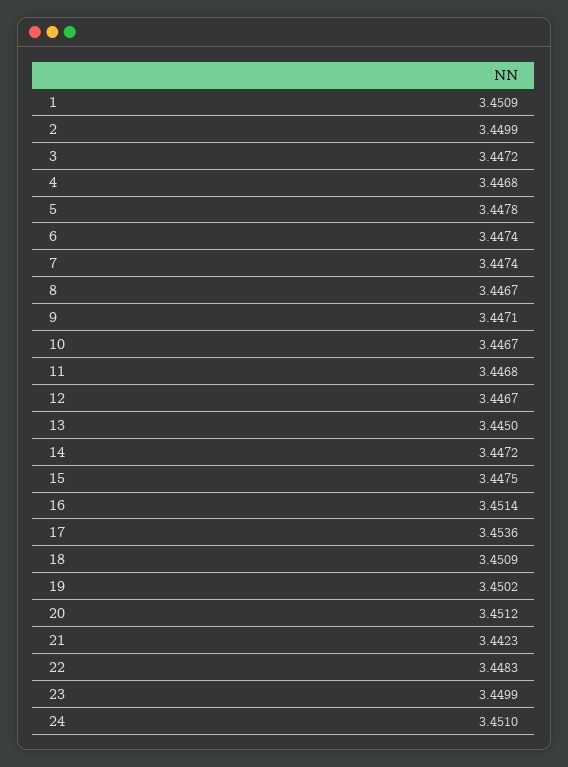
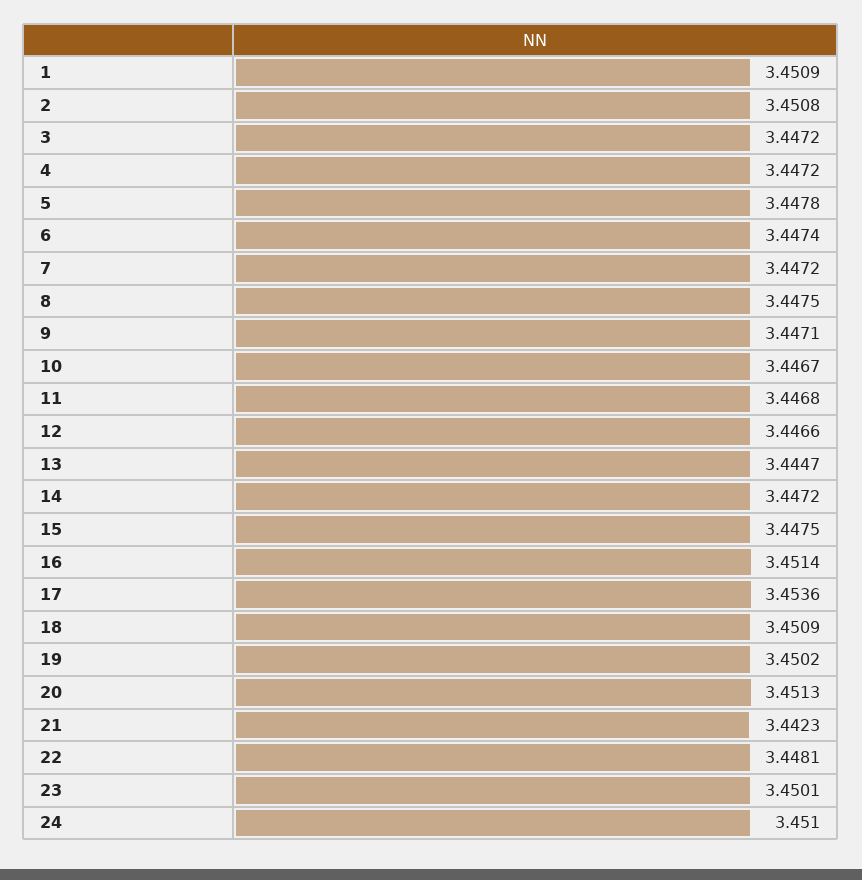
2: 3.4499 -> 3.4508
4: 3.4468 -> 3.4472
7: 3.4474 -> 3.4472
8: 3.4467 -> 3.4475
12: 3.4467 -> 3.4466
13: 3.445 -> 3.4447
20: 3.4512 -> 3.4513
22: 3.4483 -> 3.4481
23: 3.4499 -> 3.4501

